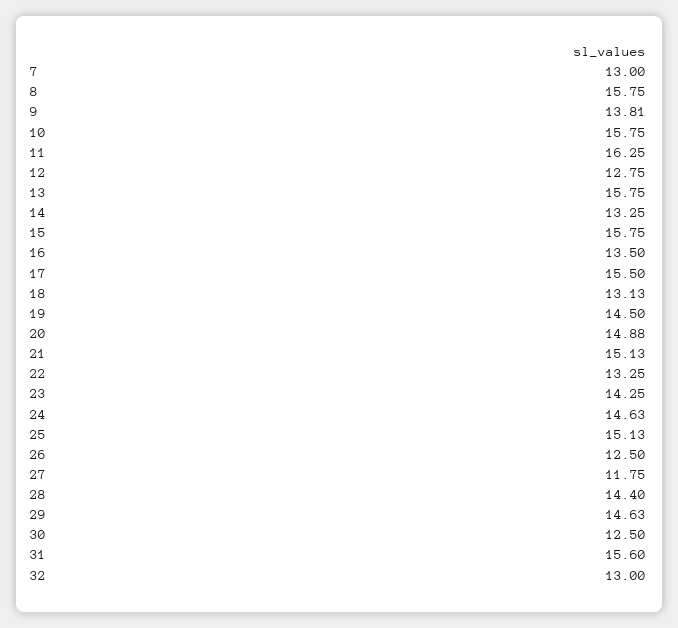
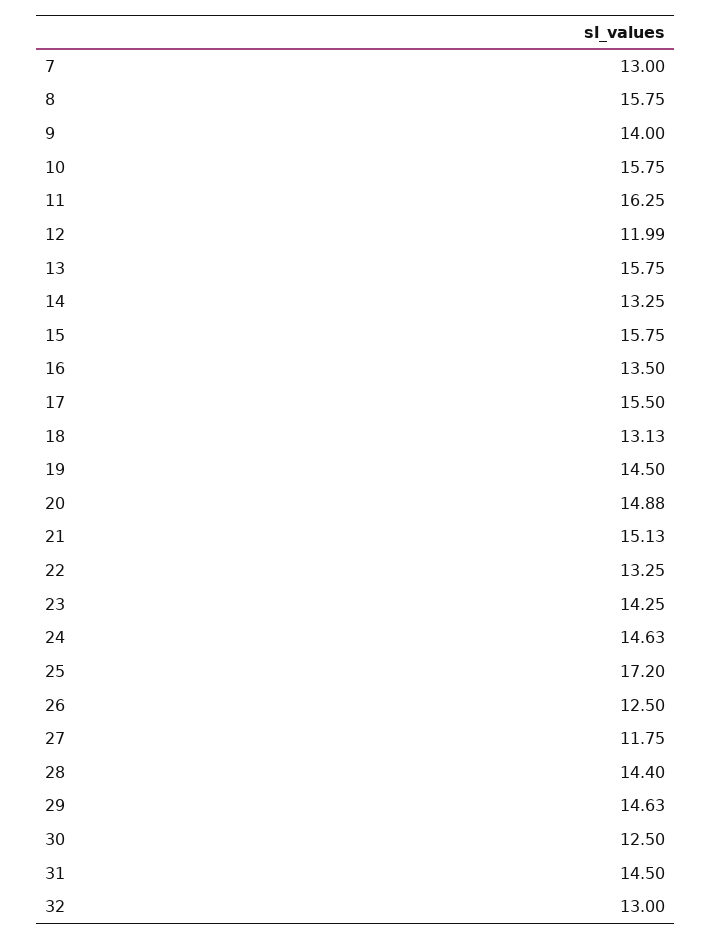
9: 13.81 -> 14
12: 12.75 -> 11.99
25: 15.13 -> 17.2
31: 15.6 -> 14.5

